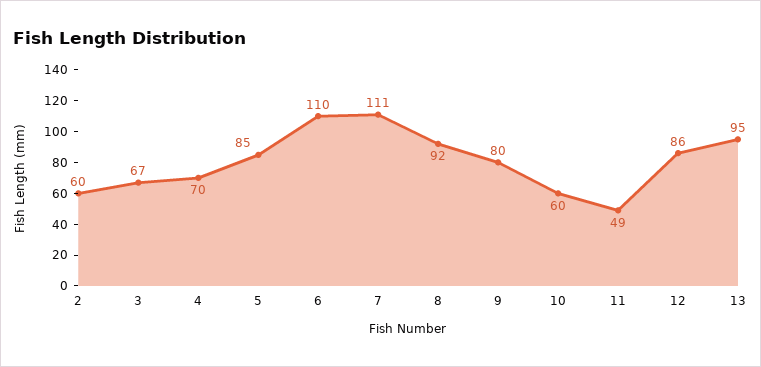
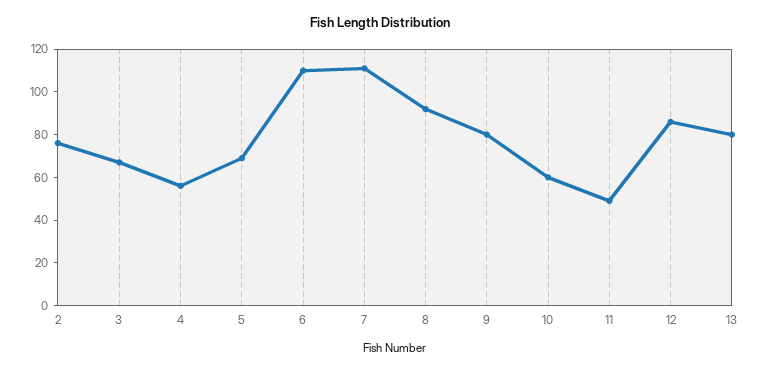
2: 60 -> 75
4: 70 -> 55
5: 85 -> 70
13: 95 -> 80

